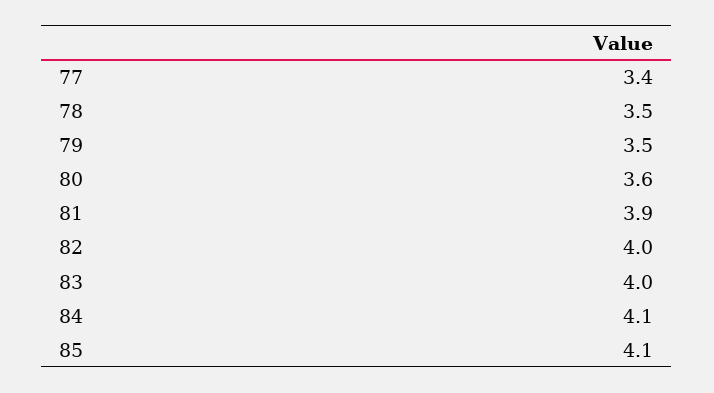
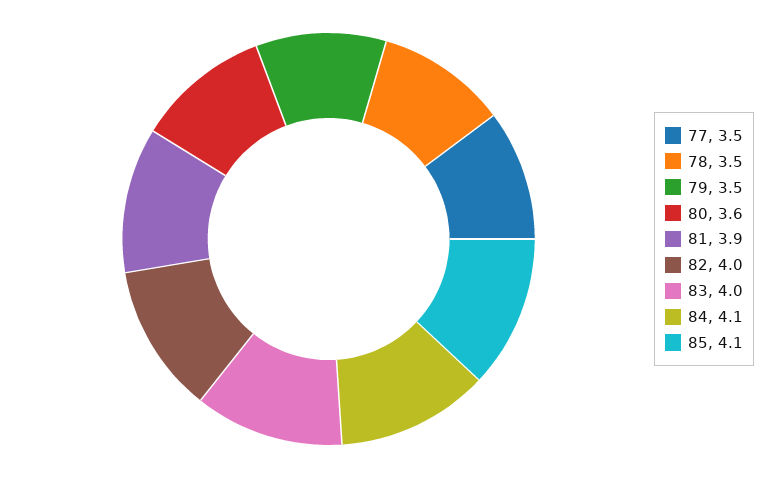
77: 3.4 -> 3.5

